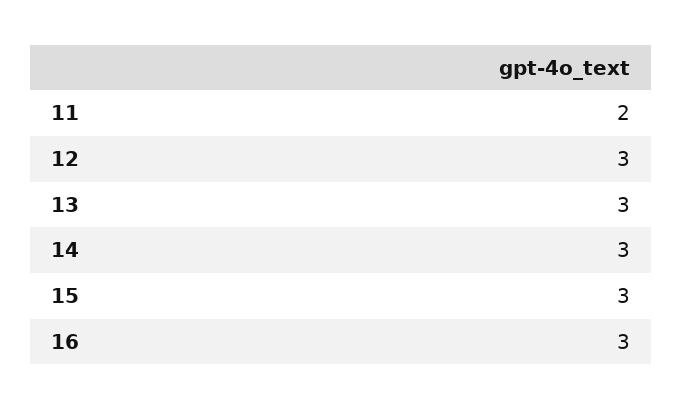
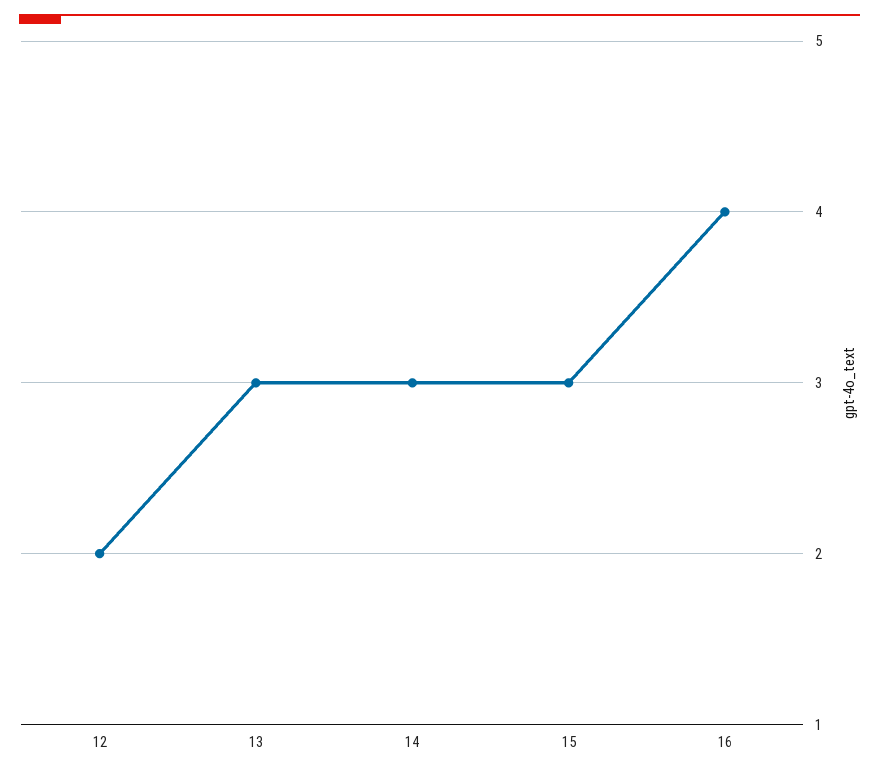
11: 2 -> none
12: 3 -> 2
16: 3 -> 4

